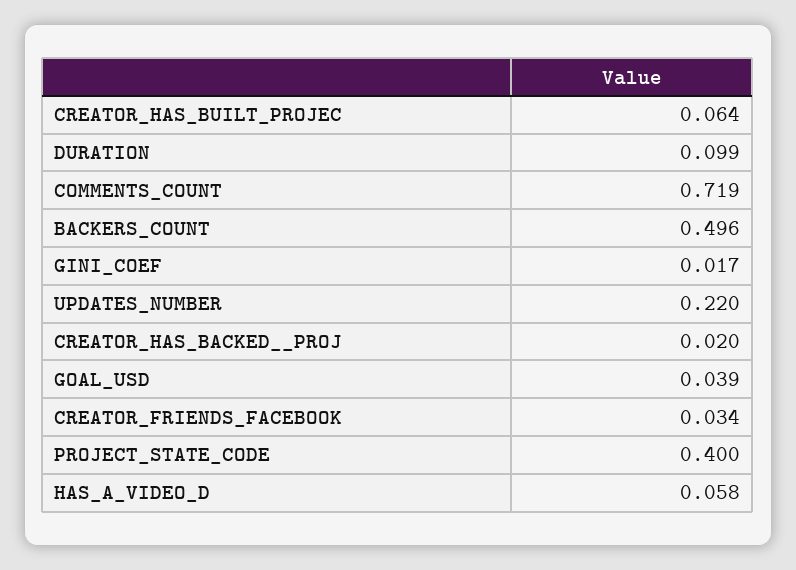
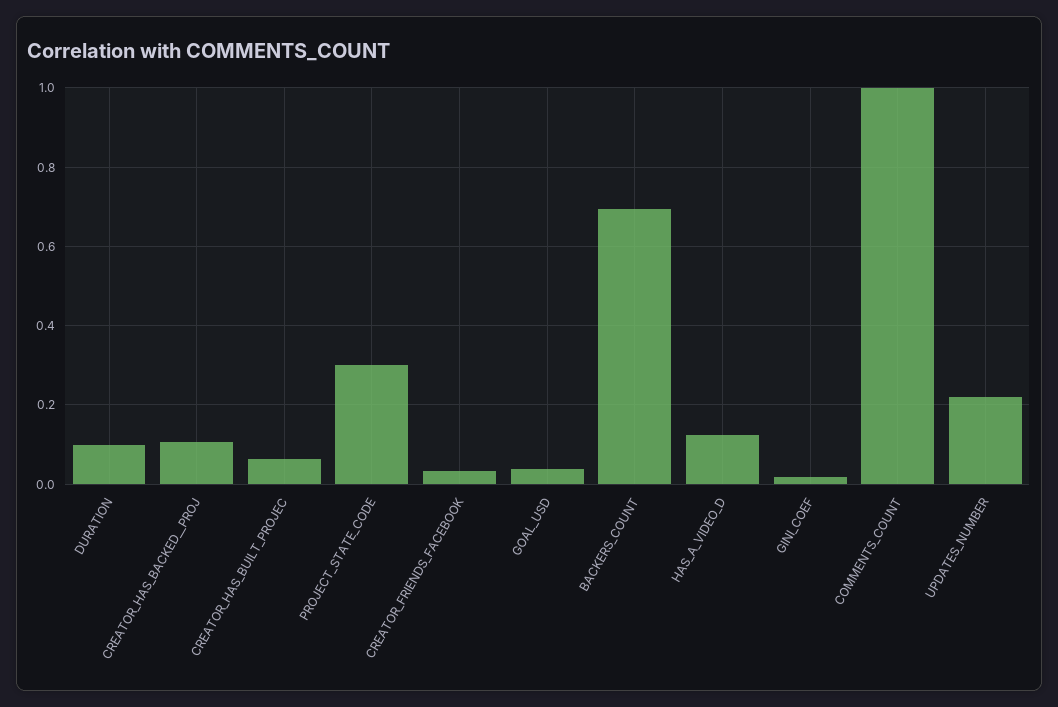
COMMENTS_COUNT: 0.719 -> 1
BACKERS_COUNT: 0.496 -> 0.7
CREATOR_HAS_BACKED__PROJ: 0.02 -> 0.1
PROJECT_STATE_CODE: 0.4 -> 0.3
HAS_A_VIDEO_D: 0.058 -> 0.12

